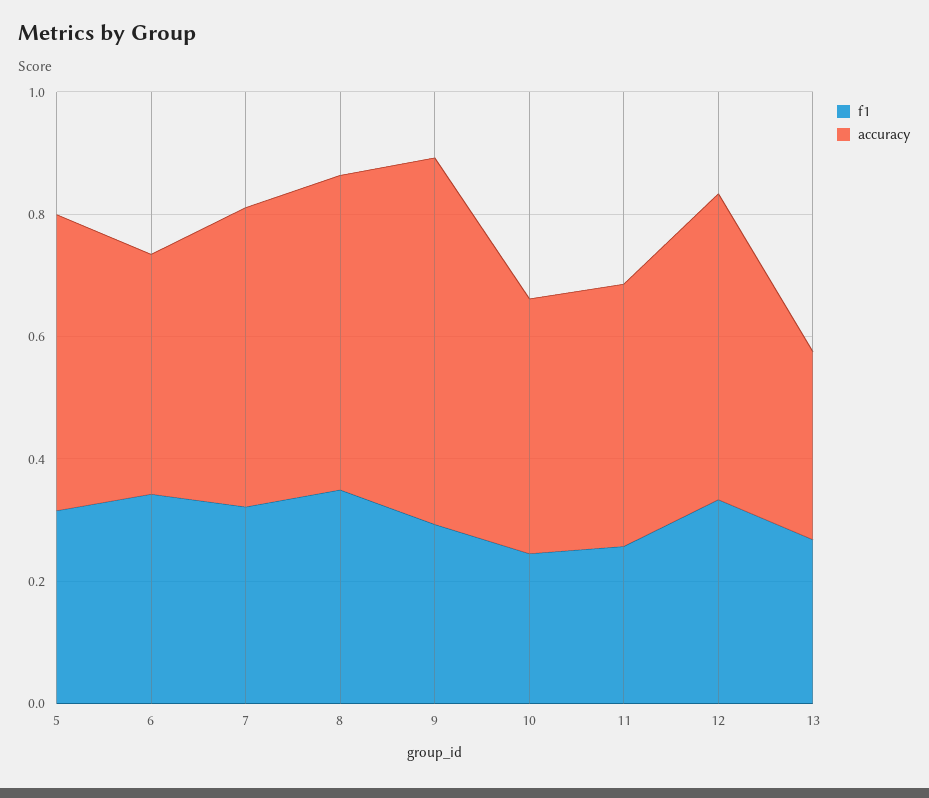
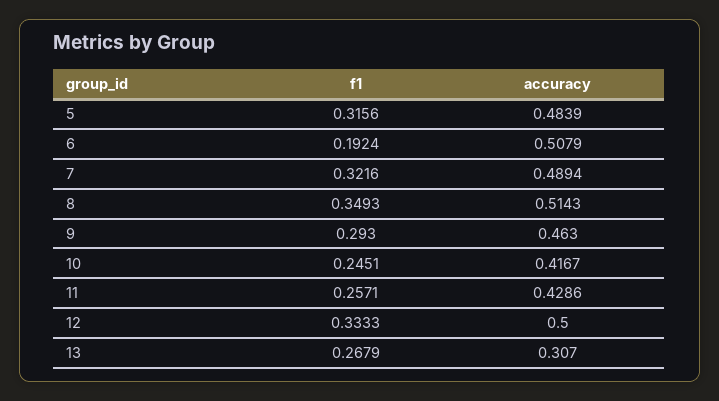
f1, 6: 0.35 -> 0.1924
accuracy, 6: 0.4 -> 0.5079
accuracy, 9: 0.6 -> 0.463

